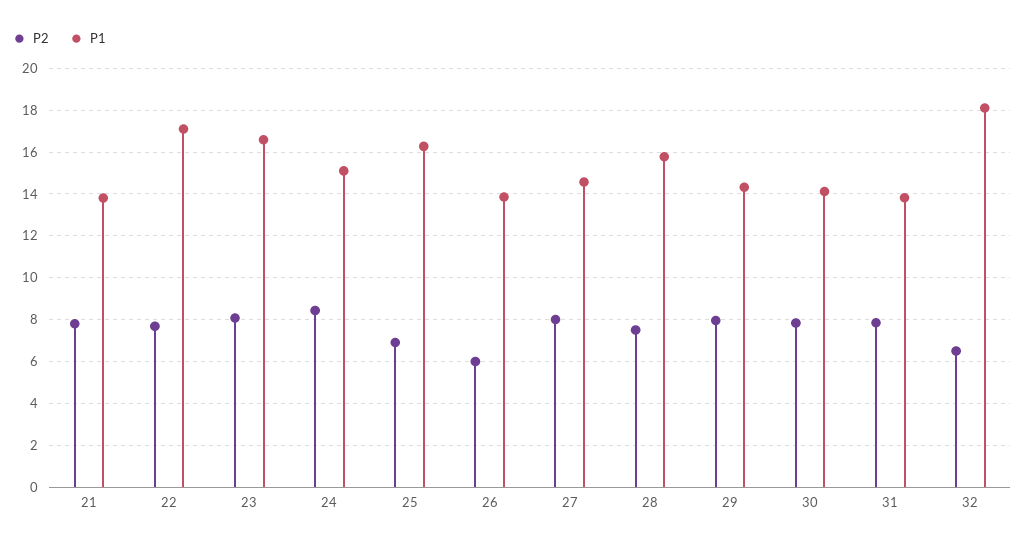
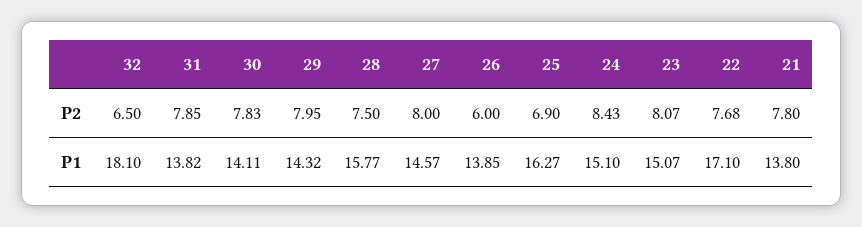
P1, 23: 16.5 -> 15.07

